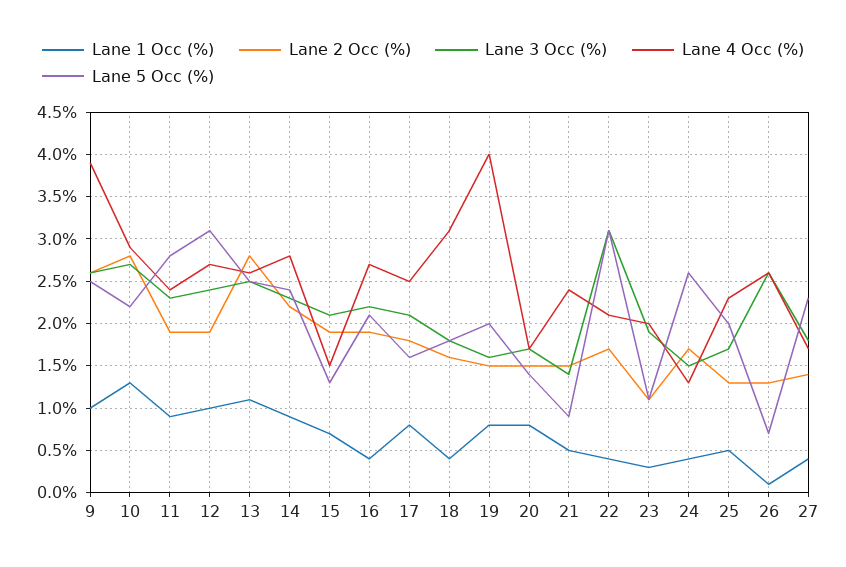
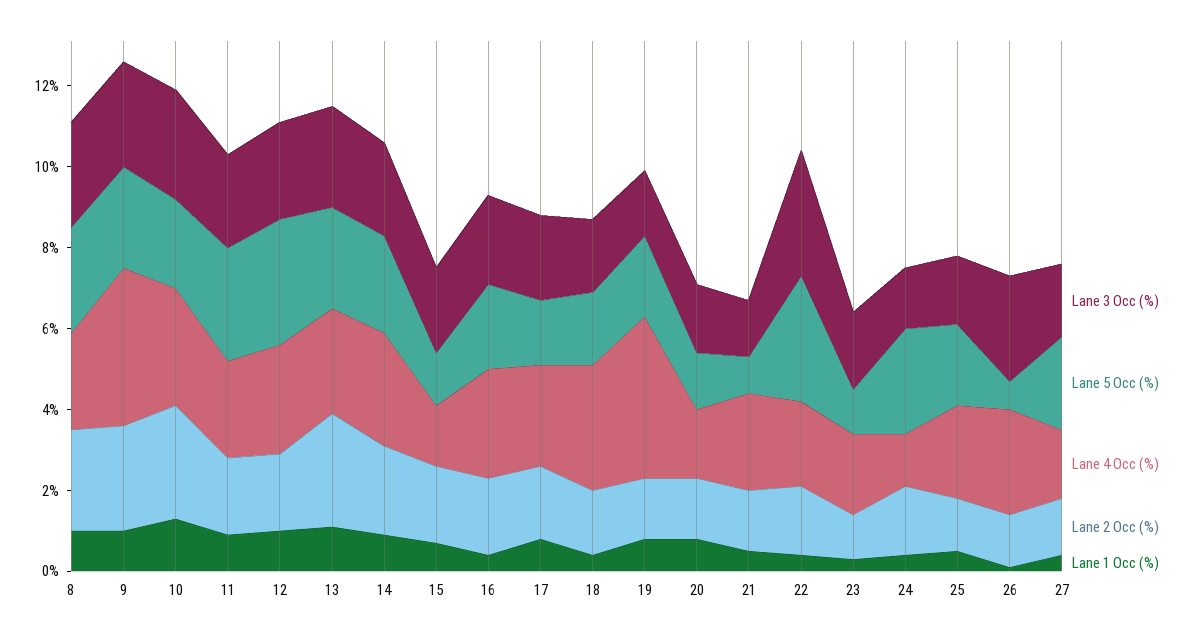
Lane 3 Occ (%), 8: none -> 2.5
Lane 5 Occ (%), 8: none -> 2.5
Lane 4 Occ (%), 8: none -> 2.5
Lane 2 Occ (%), 8: none -> 2.5
Lane 1 Occ (%), 8: none -> 1

